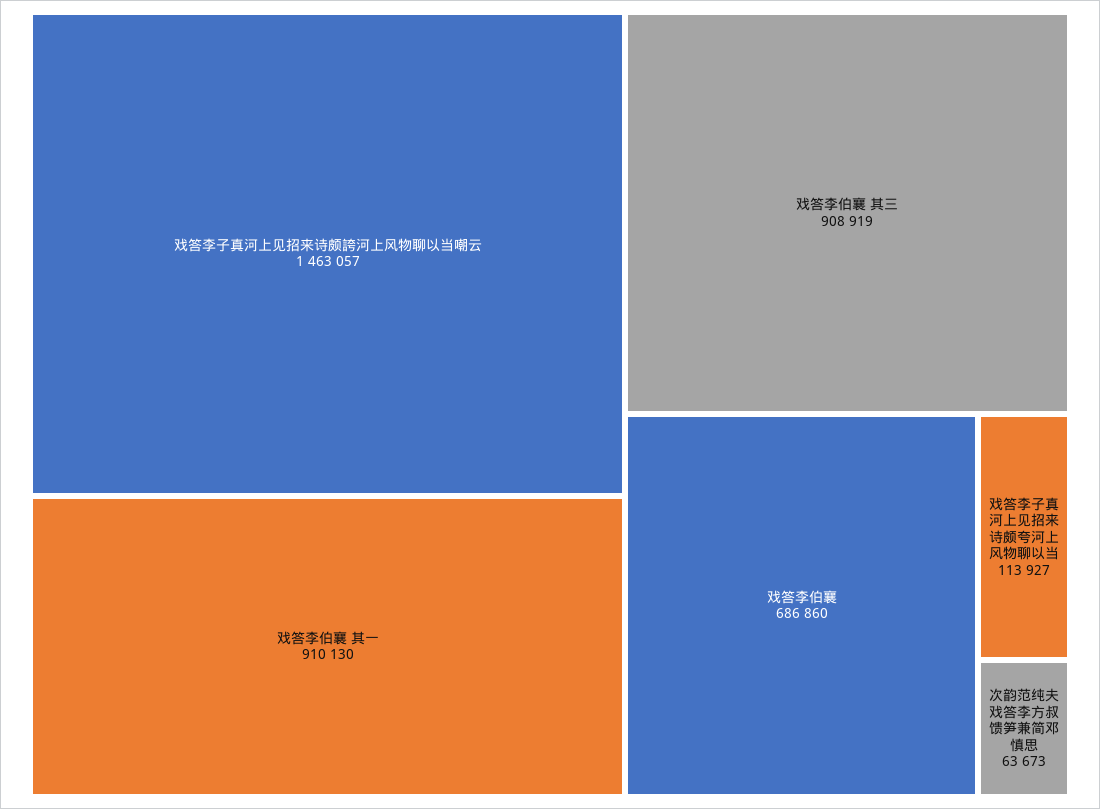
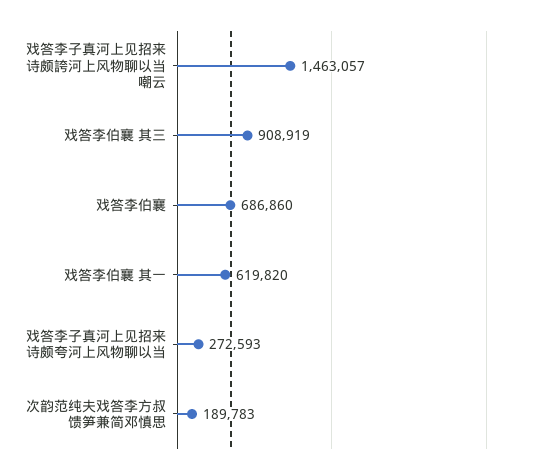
戏答李伯襄 其一: 910130 -> 619820
戏答李子真河上见招来诗颇夸河上风物聊以当: 113927 -> 272593
次韵范纯夫戏答李方叔馈笋兼简邓慎思: 63673 -> 189783

